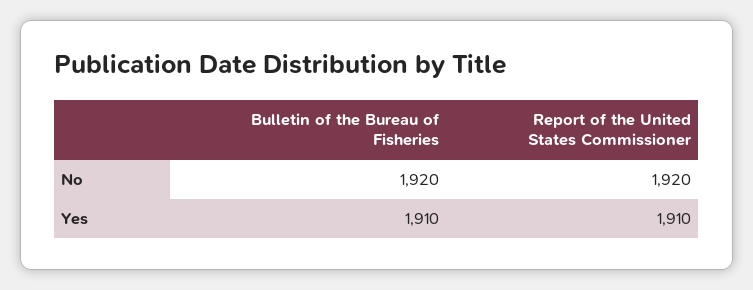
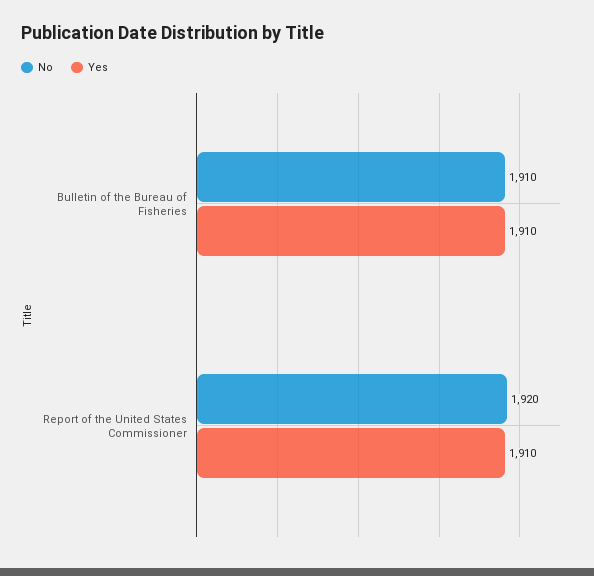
No, Bulletin of the Bureau of Fisheries: 1920 -> 1910

